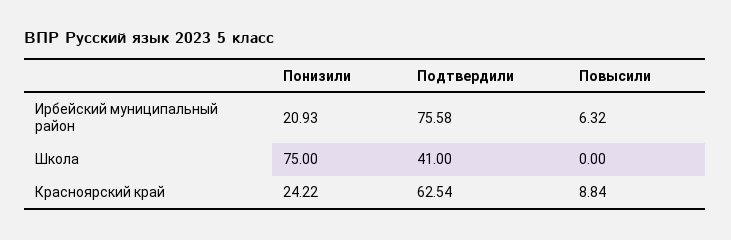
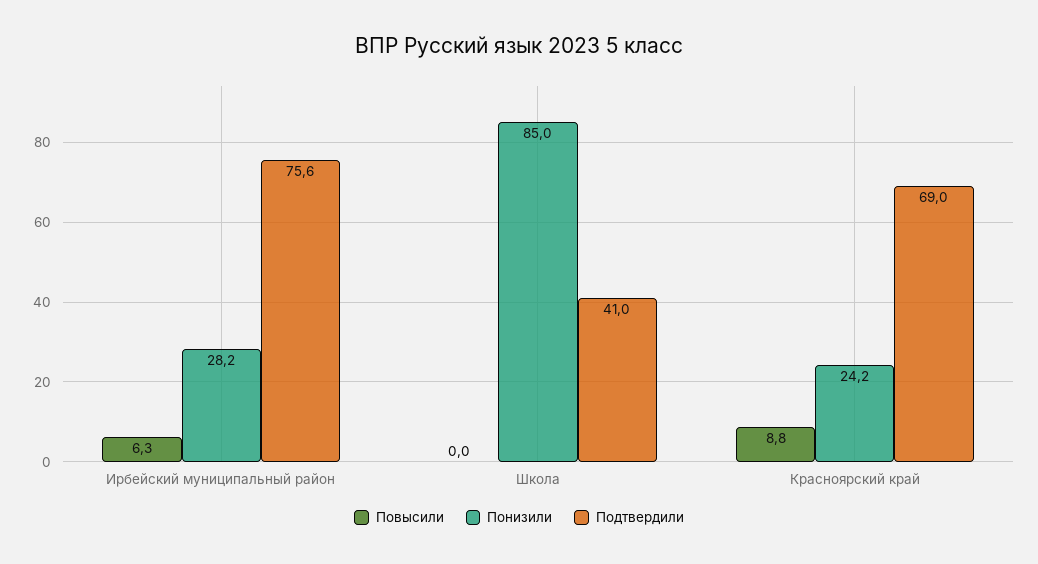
Понизили, Ирбейский муниципальный район: 20.93 -> 28.2
Понизили, Школа: 75 -> 85
Подтвердили, Красноярский край: 62.54 -> 69

